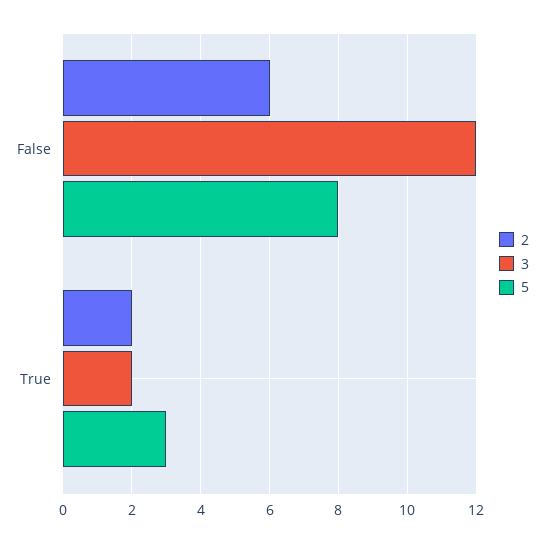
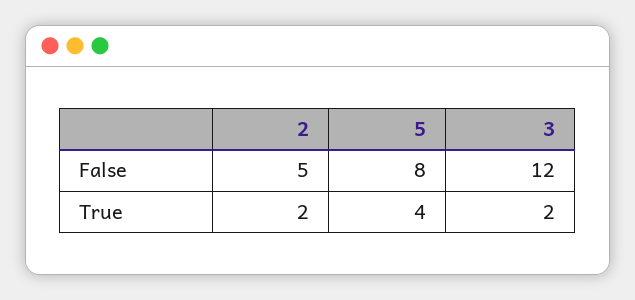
2, False: 6 -> 5
5, True: 3 -> 4

